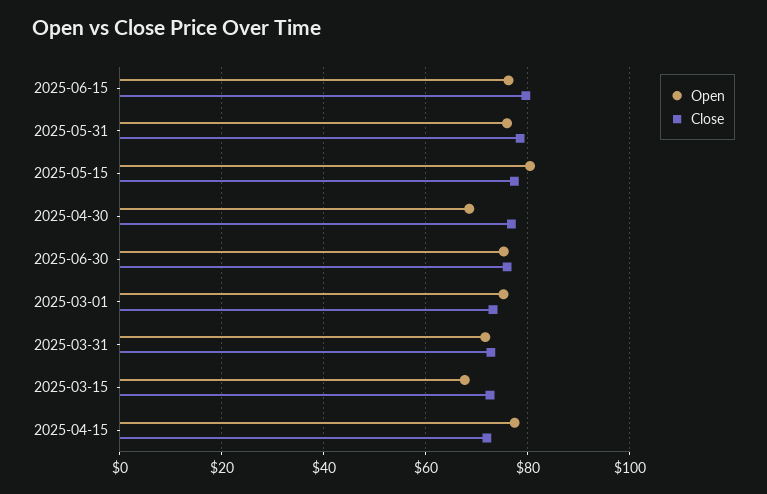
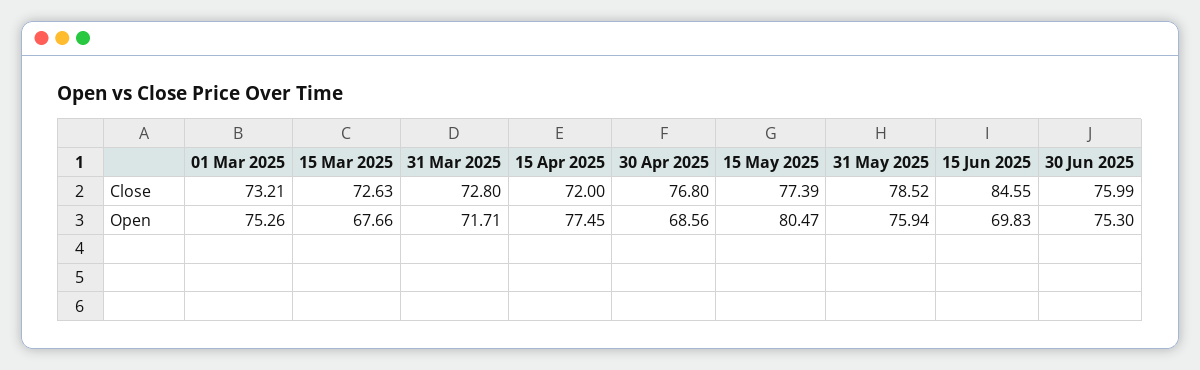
Open, 2025-06-15: 76 -> 69.83
Close, 2025-06-15: 80 -> 84.55

